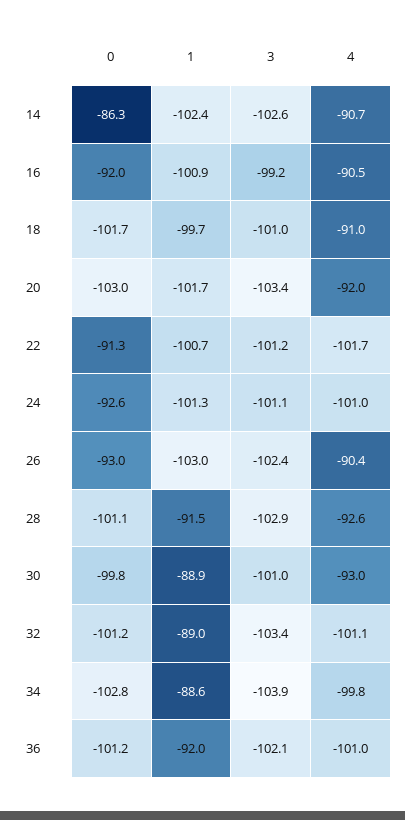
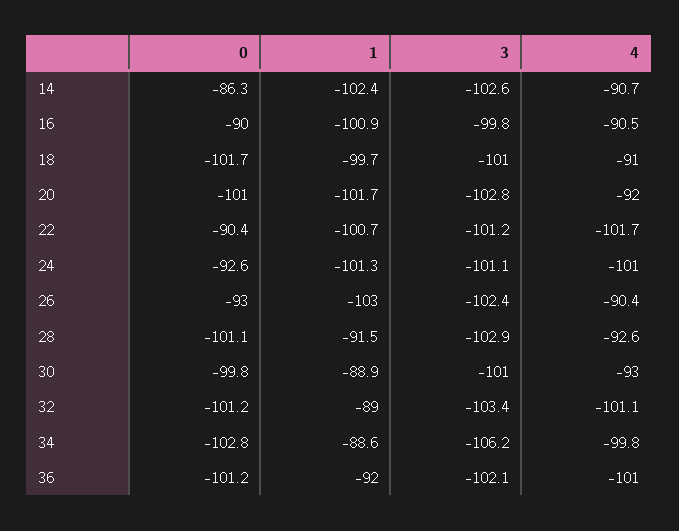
0, 16: -92 -> -90
3, 16: -99.2 -> -99.8
0, 20: -103 -> -101
3, 20: -103.4 -> -102.8
0, 22: -91.3 -> -90.4
3, 34: -103.9 -> -106.2

